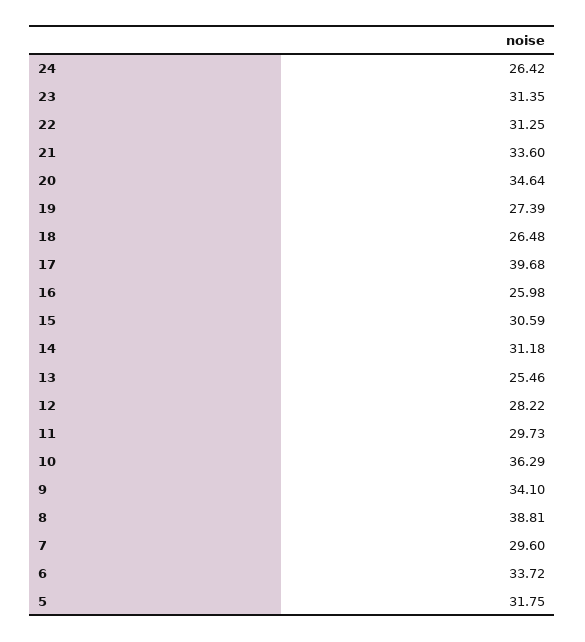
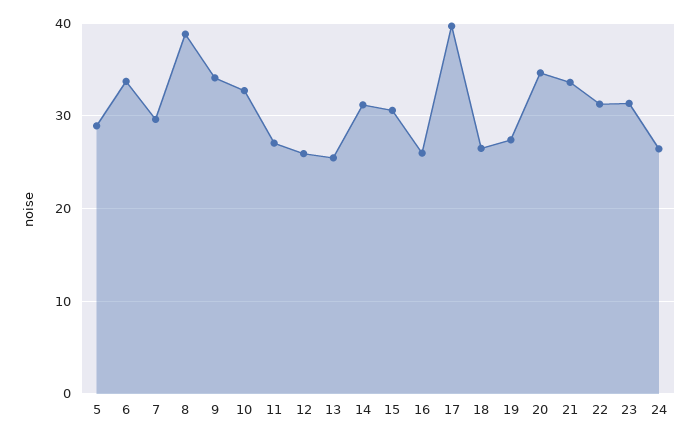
12: 28.22 -> 26
11: 29.73 -> 27
10: 36.29 -> 33
5: 31.75 -> 29

